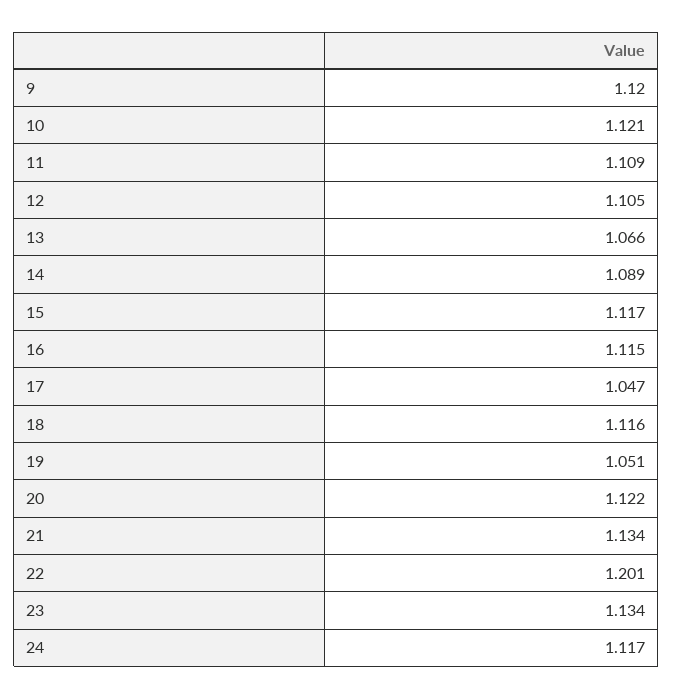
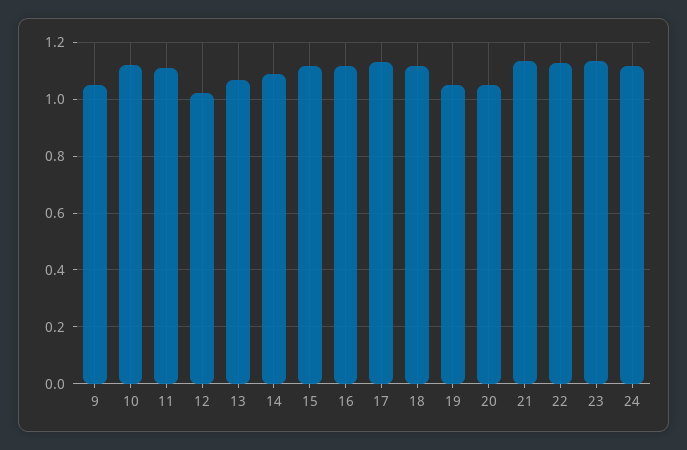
9: 1.12 -> 1.05
12: 1.105 -> 1.025
17: 1.047 -> 1.125
20: 1.122 -> 1.05
22: 1.201 -> 1.125

